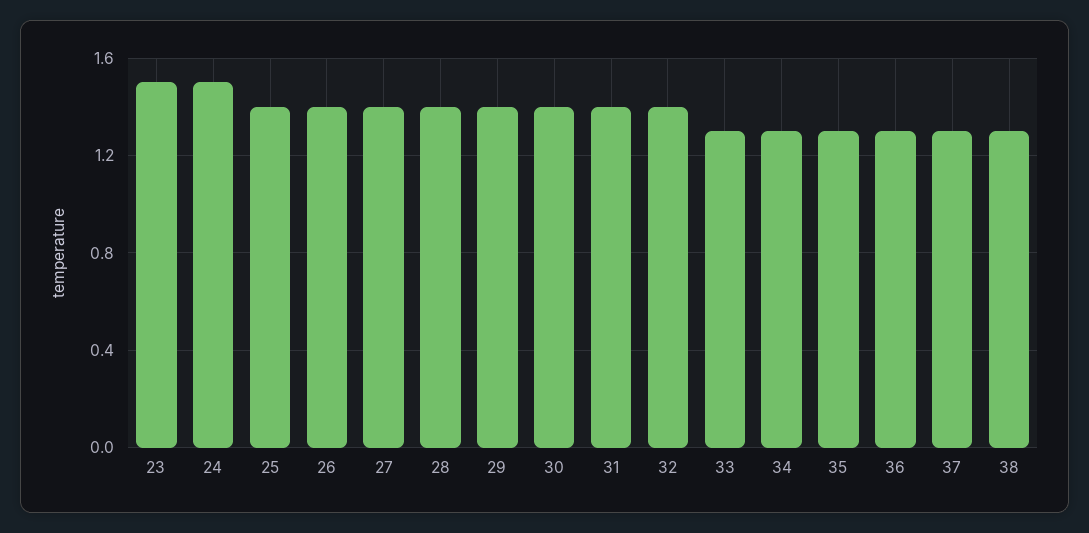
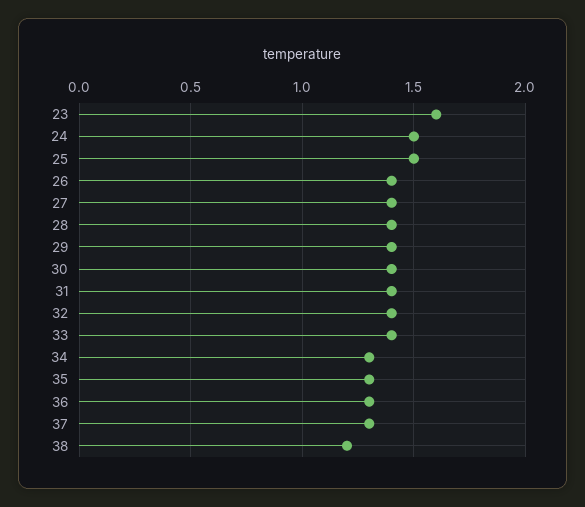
23: 1.5 -> 1.6
25: 1.4 -> 1.5
33: 1.3 -> 1.4
38: 1.3 -> 1.2

